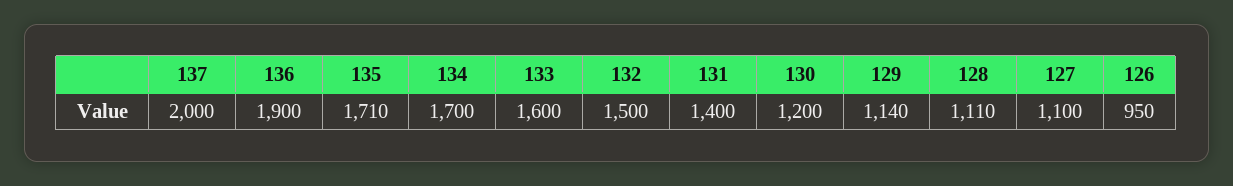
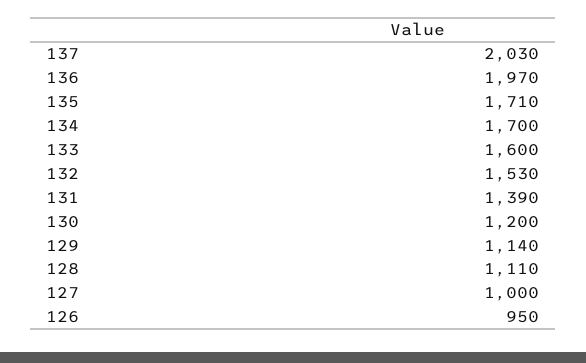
137: 2000 -> 2030
136: 1900 -> 1970
132: 1500 -> 1530
131: 1400 -> 1390
127: 1100 -> 1000

